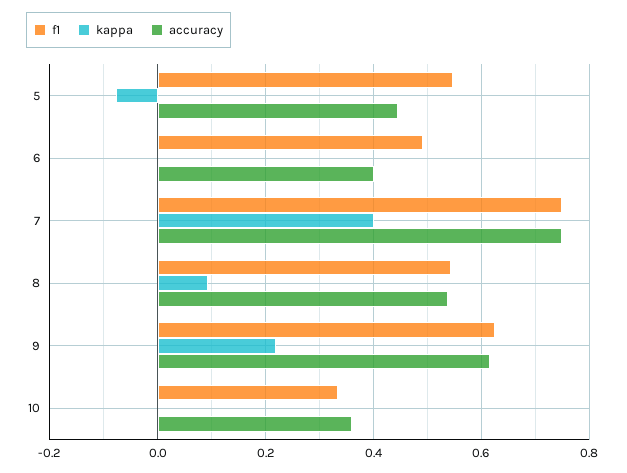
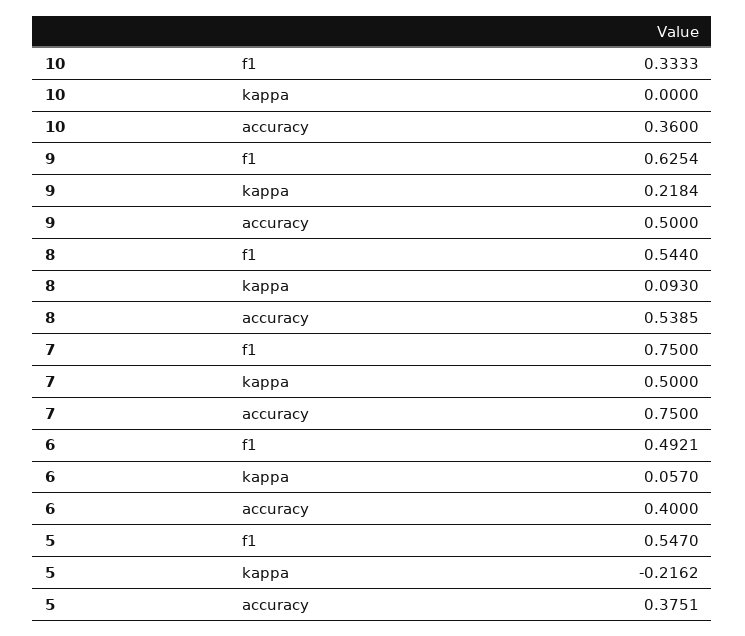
kappa, 5: -0.08 -> -0.2162
accuracy, 5: 0.44 -> 0.3751
kappa, 6: 0 -> 0.057
kappa, 7: 0.4 -> 0.5
accuracy, 9: 0.62 -> 0.5

